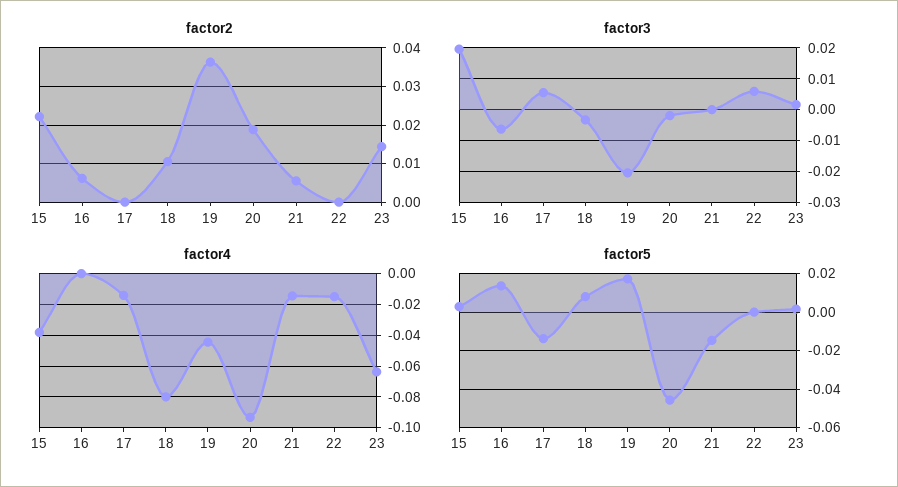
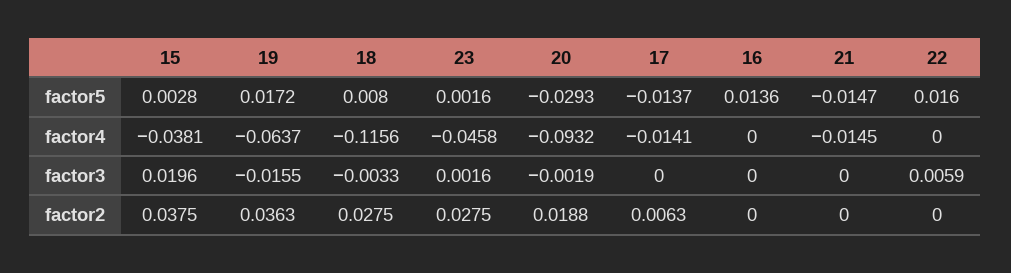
factor2, 15: 0.022 -> 0.0375
factor2, 16: 0.006 -> 0
factor2, 17: 0 -> 0.0063
factor2, 18: 0.01 -> 0.0275
factor2, 21: 0.006 -> 0
factor2, 23: 0.014 -> 0.0275
factor3, 16: -0.006 -> 0
factor3, 17: 0.006 -> 0
factor3, 19: -0.02 -> -0.0155
factor4, 18: -0.08 -> -0.1156
factor4, 19: -0.045 -> -0.0637
factor4, 22: -0.015 -> 0
factor4, 23: -0.065 -> -0.0458
factor5, 20: -0.045 -> -0.0293
factor5, 22: 0 -> 0.016

